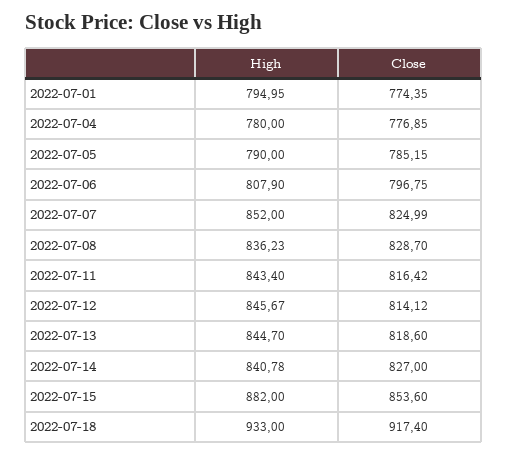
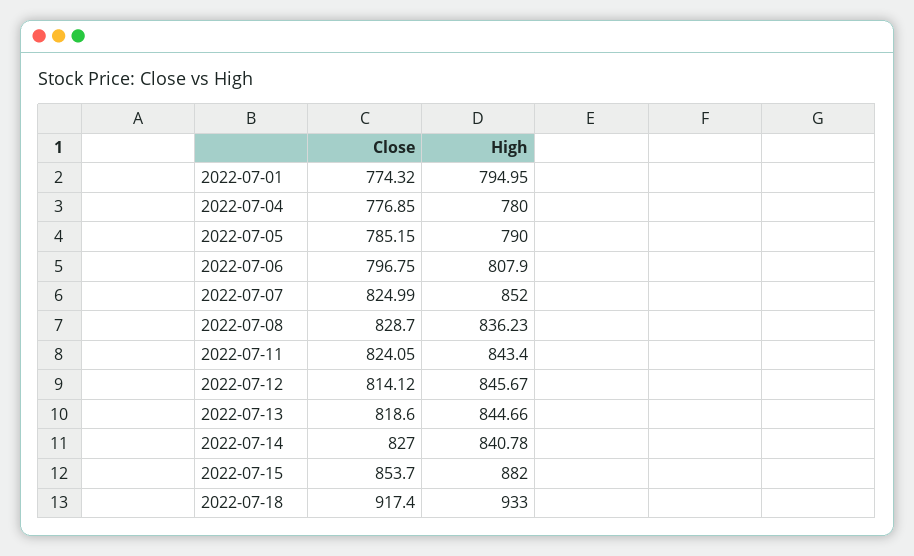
Close, 2022-07-01: 774.35 -> 774.32
Close, 2022-07-11: 816.42 -> 824.05
High, 2022-07-13: 844.7 -> 844.66
Close, 2022-07-15: 853.6 -> 853.7

